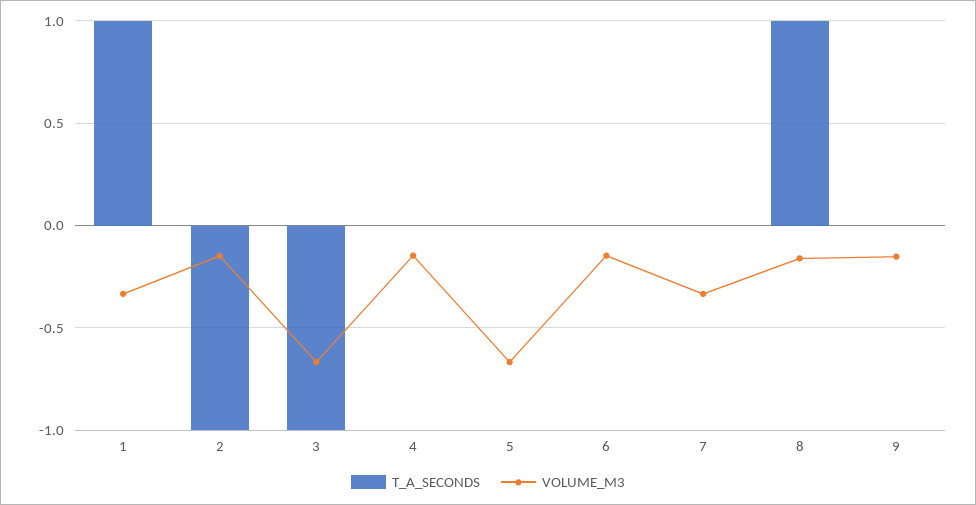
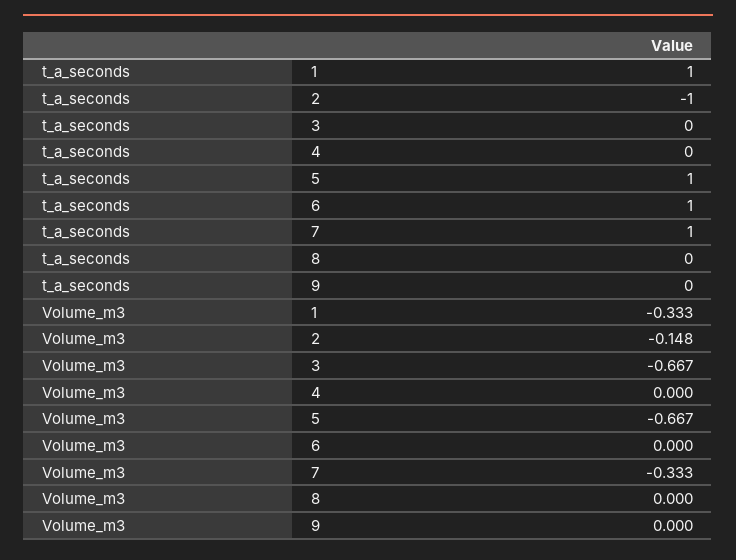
T_A_SECONDS, 3: -1 -> 0
VOLUME_M3, 4: -0.15 -> 0
T_A_SECONDS, 5: 0 -> 1
T_A_SECONDS, 6: 0 -> 1
VOLUME_M3, 6: -0.15 -> 0
T_A_SECONDS, 7: 0 -> 1
T_A_SECONDS, 8: 1 -> 0
VOLUME_M3, 8: -0.15 -> 0
VOLUME_M3, 9: -0.15 -> 0

